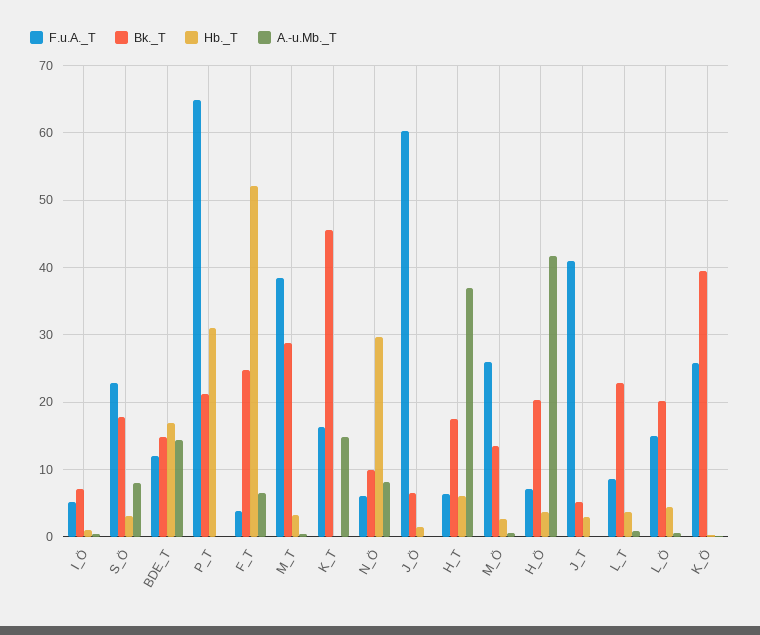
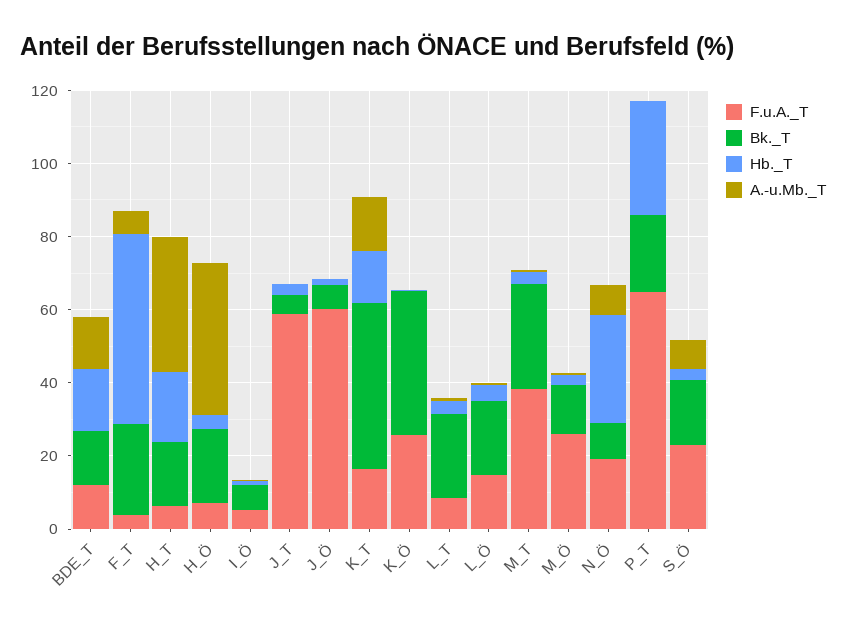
Hb._T, K_T: 0 -> 15
F.u.A._T, N_Ö: 6 -> 20
Hb._T, H_T: 6 -> 20
F.u.A._T, J_T: 41 -> 60

